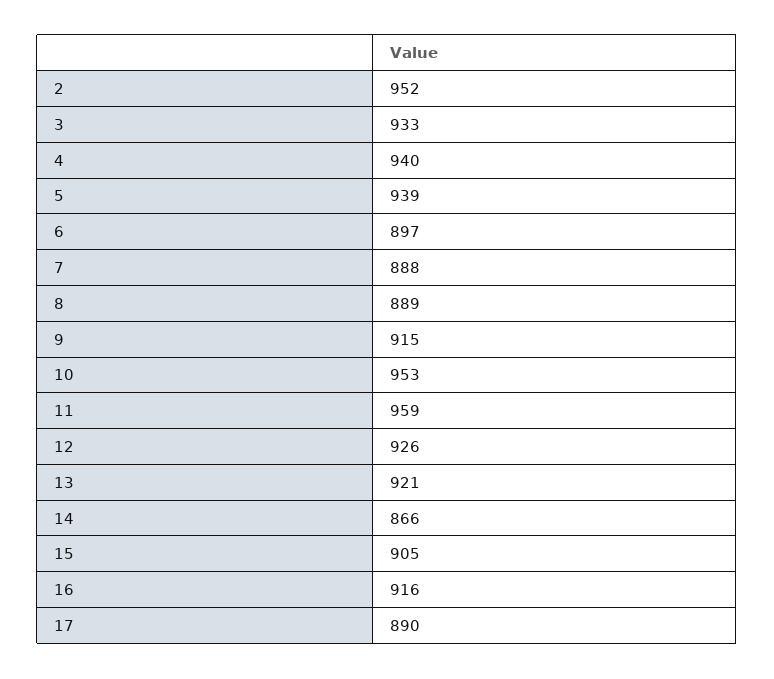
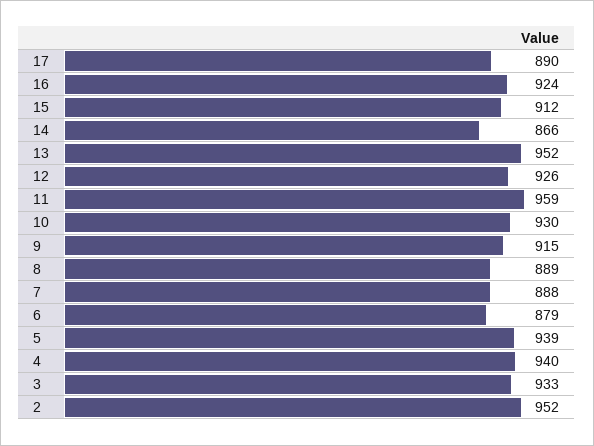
6: 897 -> 879
10: 953 -> 930
13: 921 -> 952
15: 905 -> 912
16: 916 -> 924

